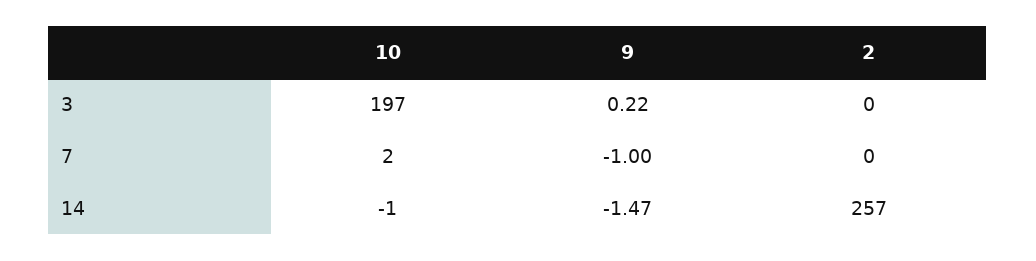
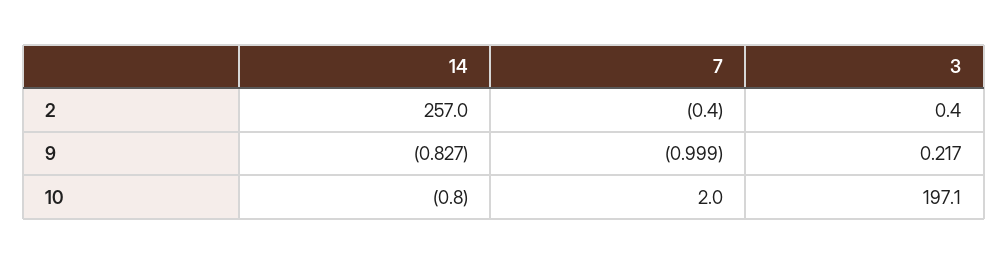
9, 14: -1.47 -> -0.827

